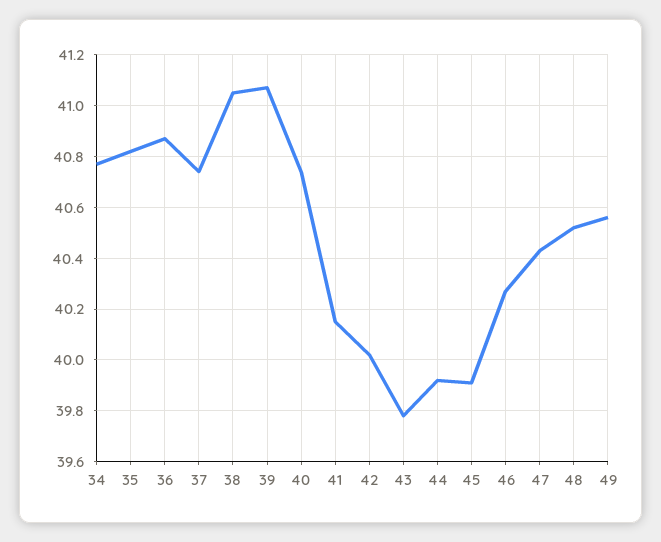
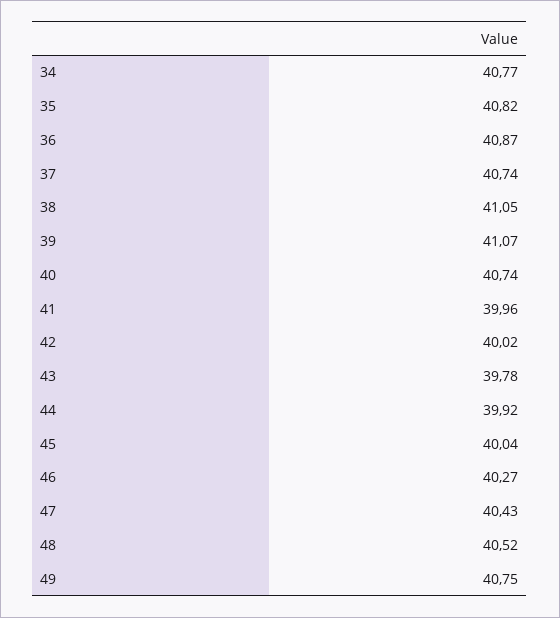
41: 40.15 -> 39.96
45: 39.9 -> 40.04
49: 40.55 -> 40.75

